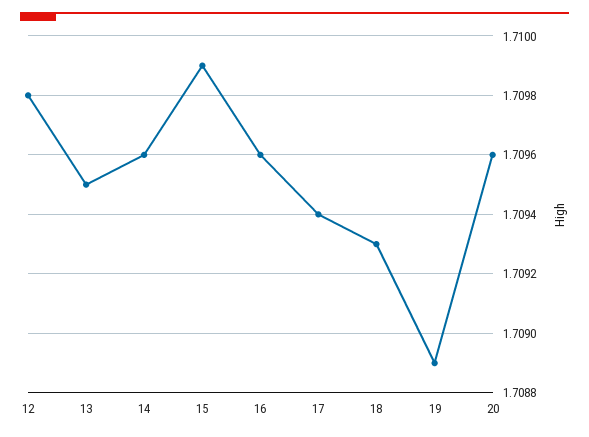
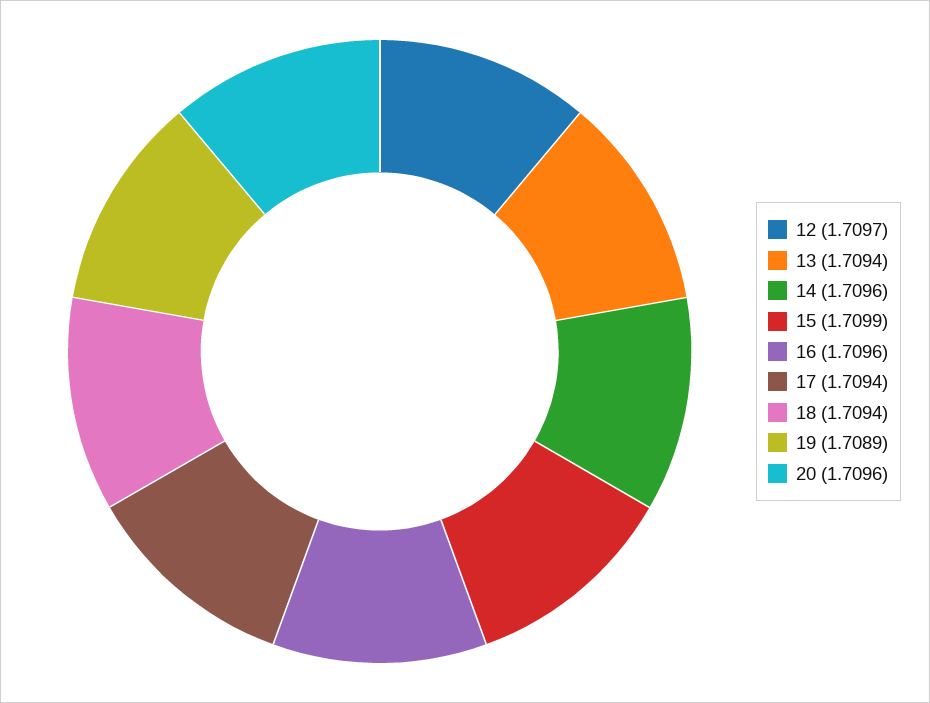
12: 1.7098 -> 1.7097
13: 1.7095 -> 1.7094
18: 1.7093 -> 1.7094

